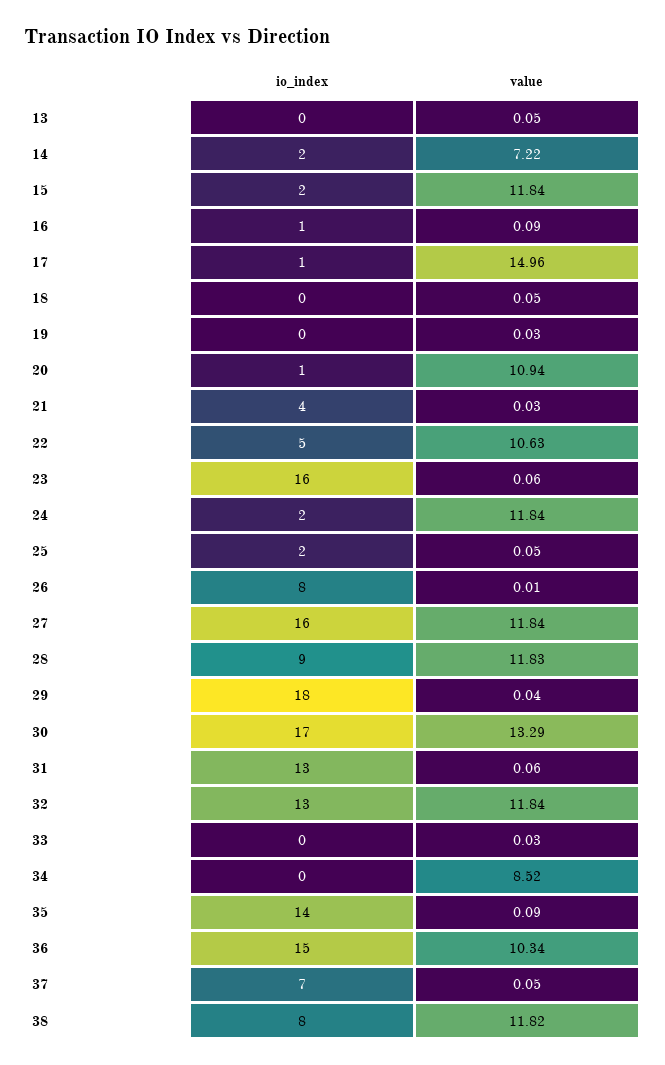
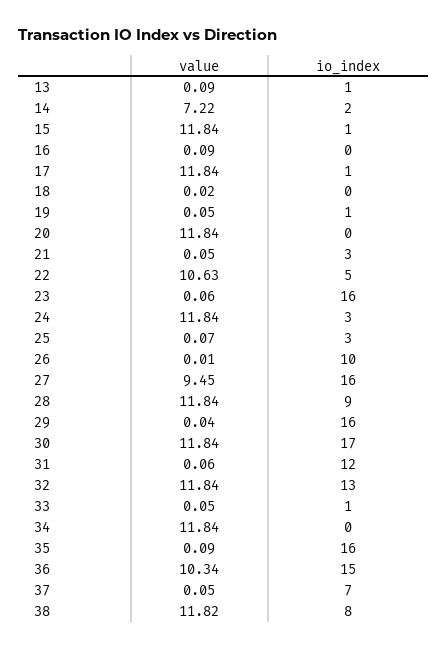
io_index, 13: 0 -> 1
value, 13: 0.05 -> 0.09
io_index, 15: 2 -> 1
io_index, 16: 1 -> 0
value, 17: 14.96 -> 11.84
value, 18: 0.05 -> 0.02
io_index, 19: 0 -> 1
value, 19: 0.03 -> 0.05
io_index, 20: 1 -> 0
value, 20: 10.94 -> 11.84
io_index, 21: 4 -> 3
value, 21: 0.03 -> 0.05
io_index, 24: 2 -> 3
io_index, 25: 2 -> 3
value, 25: 0.05 -> 0.07
io_index, 26: 8 -> 10
value, 27: 11.84 -> 9.45
value, 28: 11.83 -> 11.84
io_index, 29: 18 -> 16
value, 30: 13.29 -> 11.84
io_index, 31: 13 -> 12
io_index, 33: 0 -> 1
value, 33: 0.03 -> 0.05
value, 34: 8.52 -> 11.84
io_index, 35: 14 -> 16

